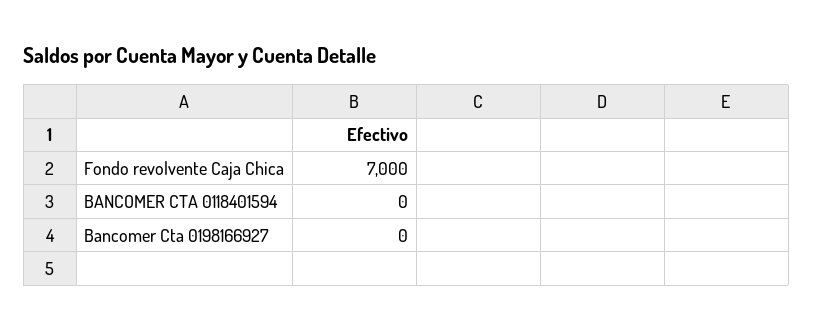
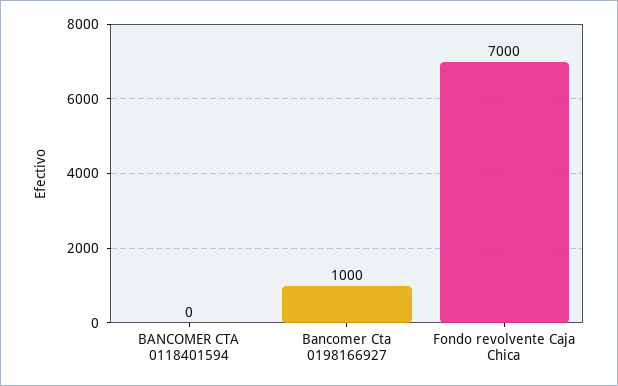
Bancomer Cta 0198166927: 0 -> 1000

